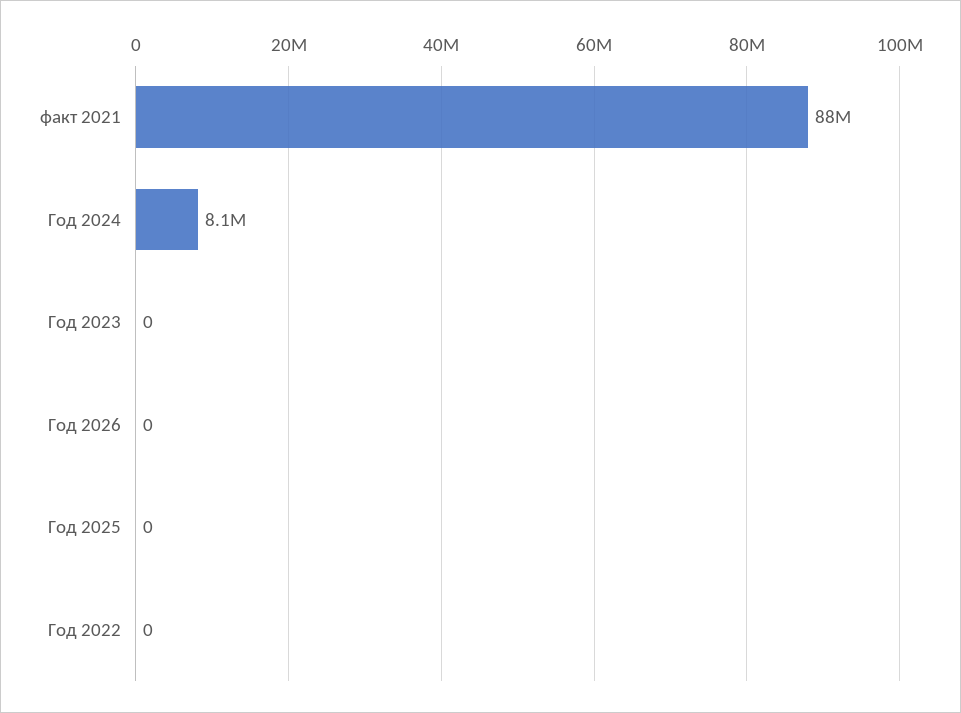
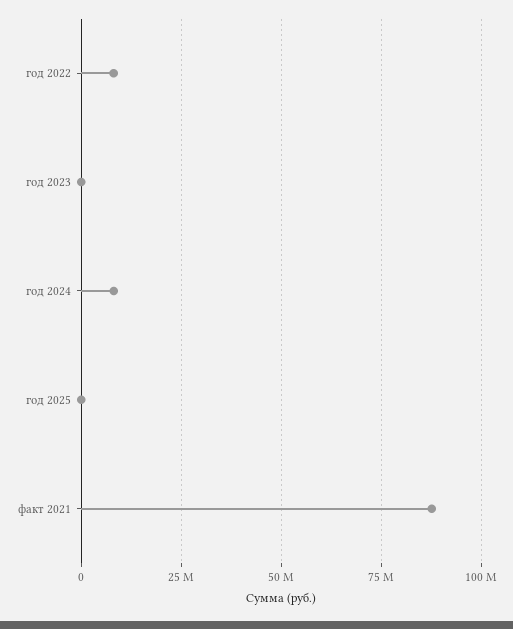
Год 2026: 0 -> none
Год 2022: 0 -> 7500000

